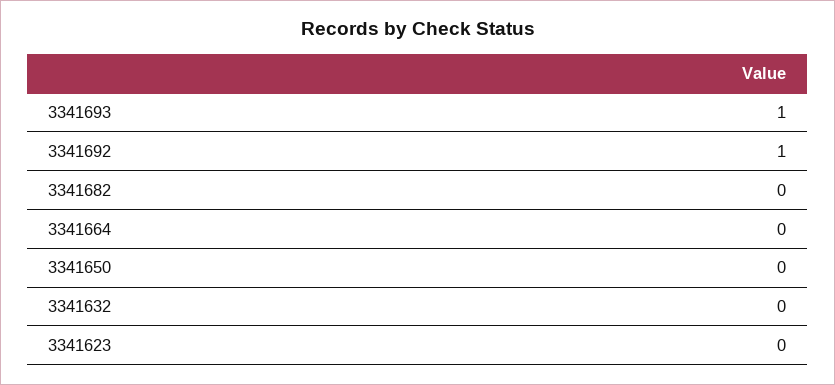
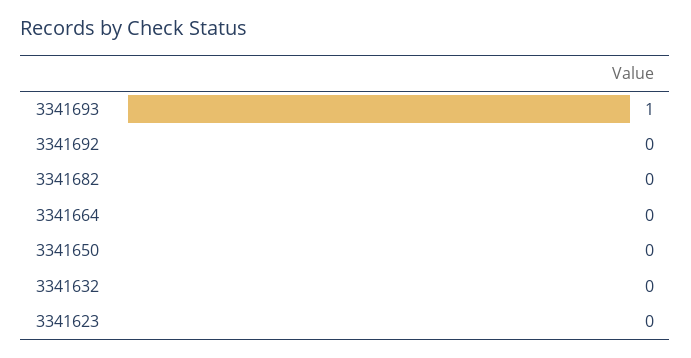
3341692: 1 -> 0

